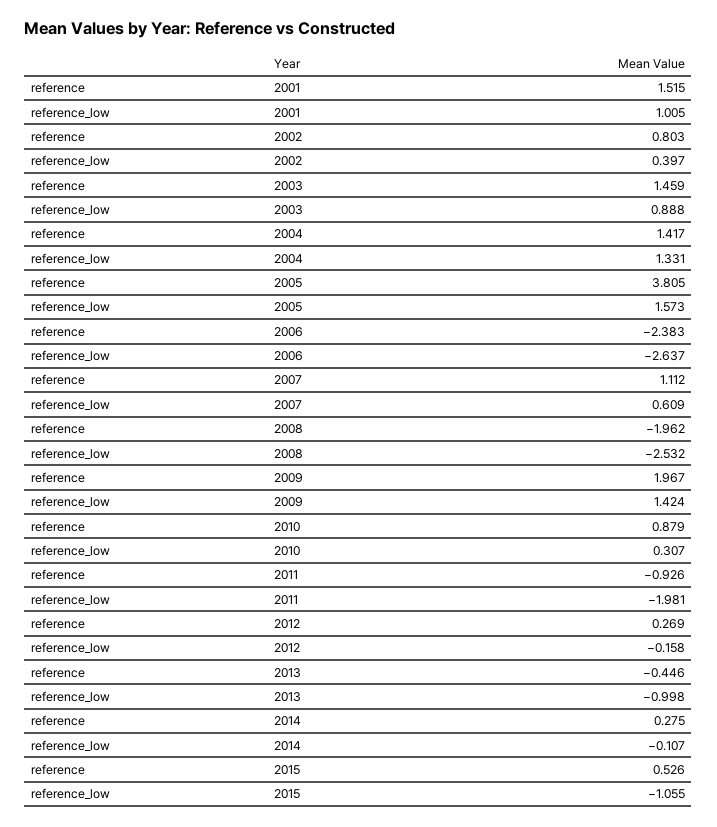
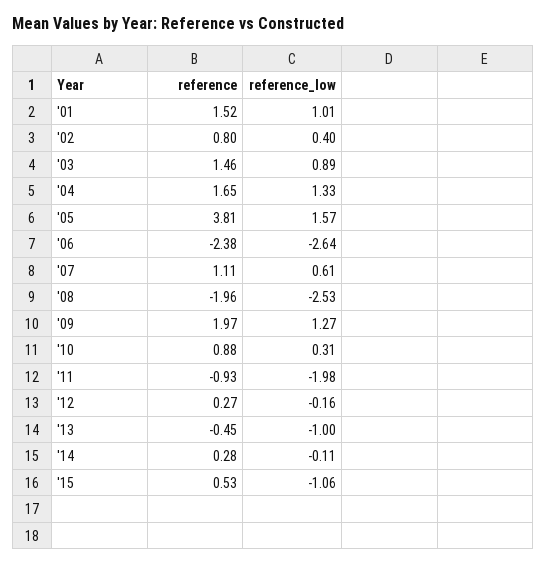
reference, 2004: 1.417 -> 1.65
reference_low, 2009: 1.424 -> 1.27

